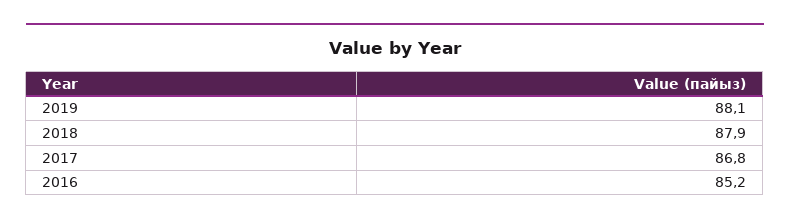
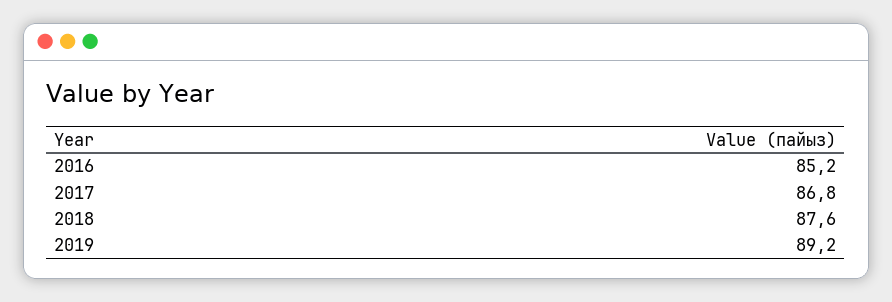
2019: 88.1 -> 89.2
2018: 87.9 -> 87.6

